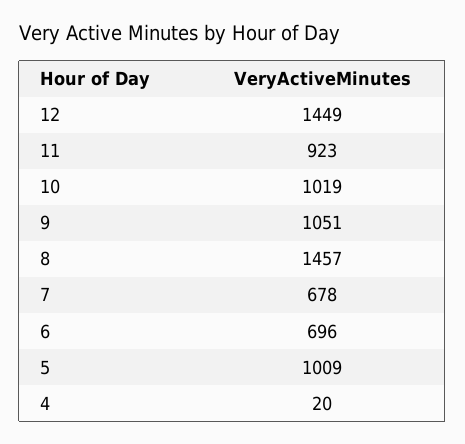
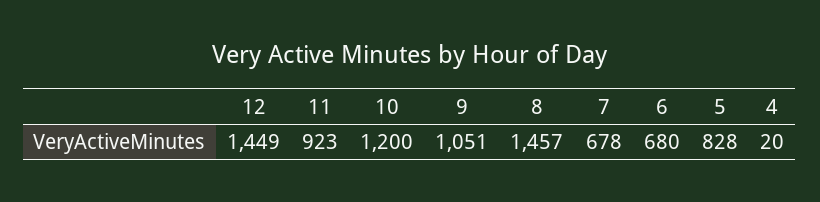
10: 1019 -> 1200
6: 696 -> 680
5: 1009 -> 828

